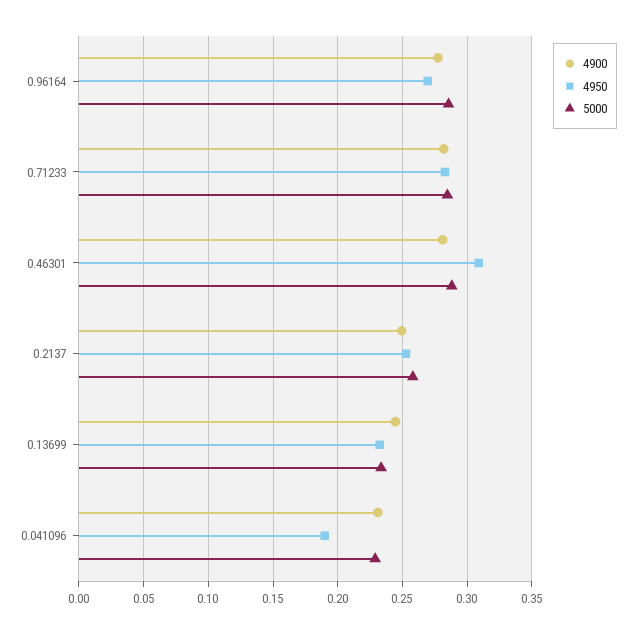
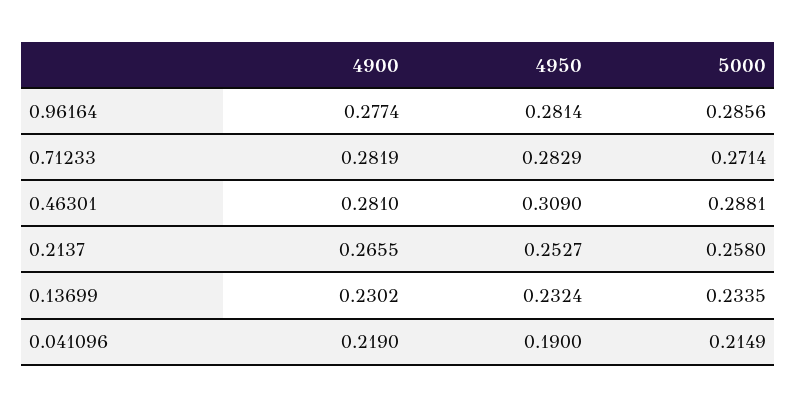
4950, 0.96164: 0.27 -> 0.2814
5000, 0.71233: 0.285 -> 0.2714
4900, 0.2137: 0.25 -> 0.2655
4900, 0.13699: 0.245 -> 0.2302
4900, 0.041096: 0.23 -> 0.219
5000, 0.041096: 0.23 -> 0.2149

